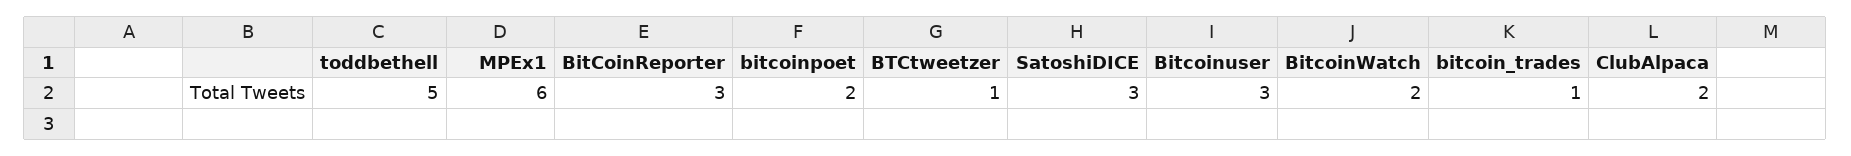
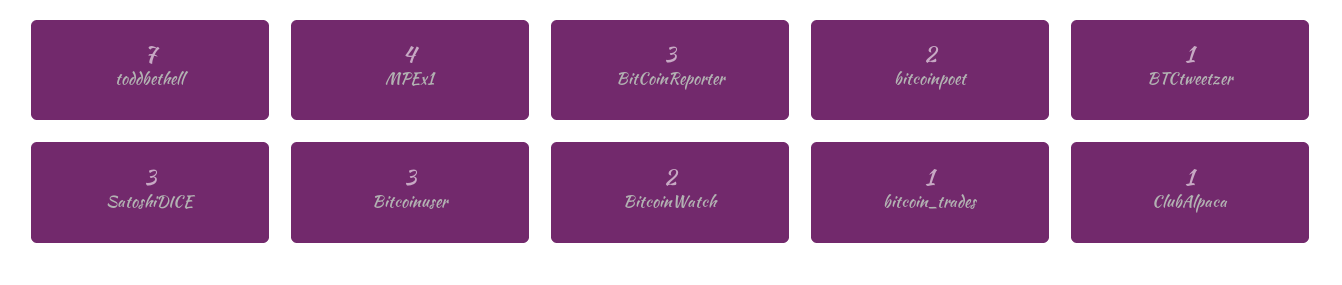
toddbethell: 5 -> 7
MPEx1: 6 -> 4
ClubAlpaca: 2 -> 1

